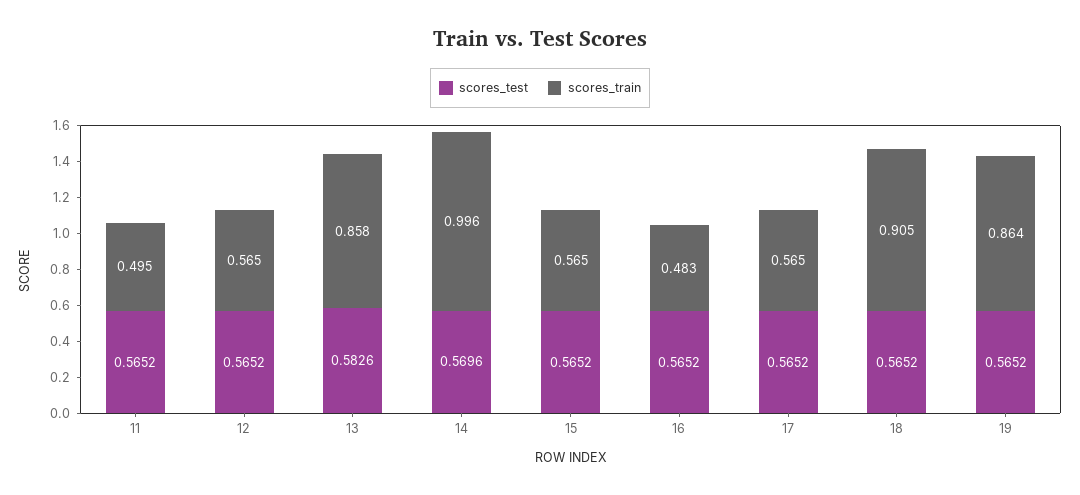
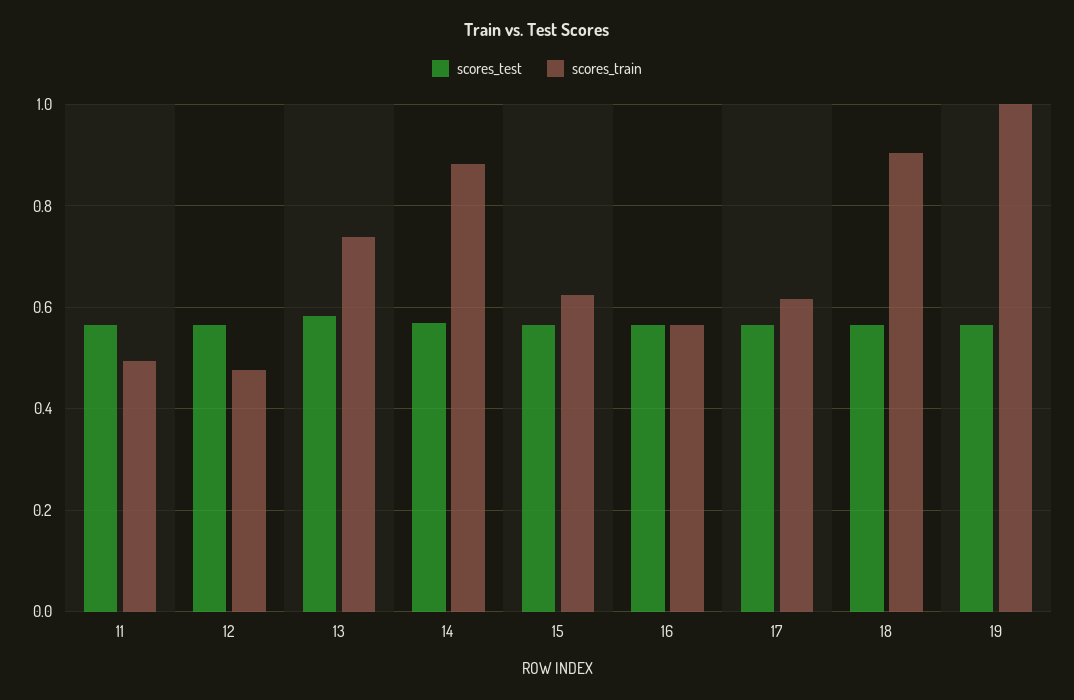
scores_train, 12: 0.565 -> 0.48
scores_train, 13: 0.858 -> 0.74
scores_train, 14: 0.996 -> 0.88
scores_train, 15: 0.565 -> 0.62
scores_train, 16: 0.483 -> 0.56
scores_train, 17: 0.565 -> 0.62
scores_train, 19: 0.864 -> 1

